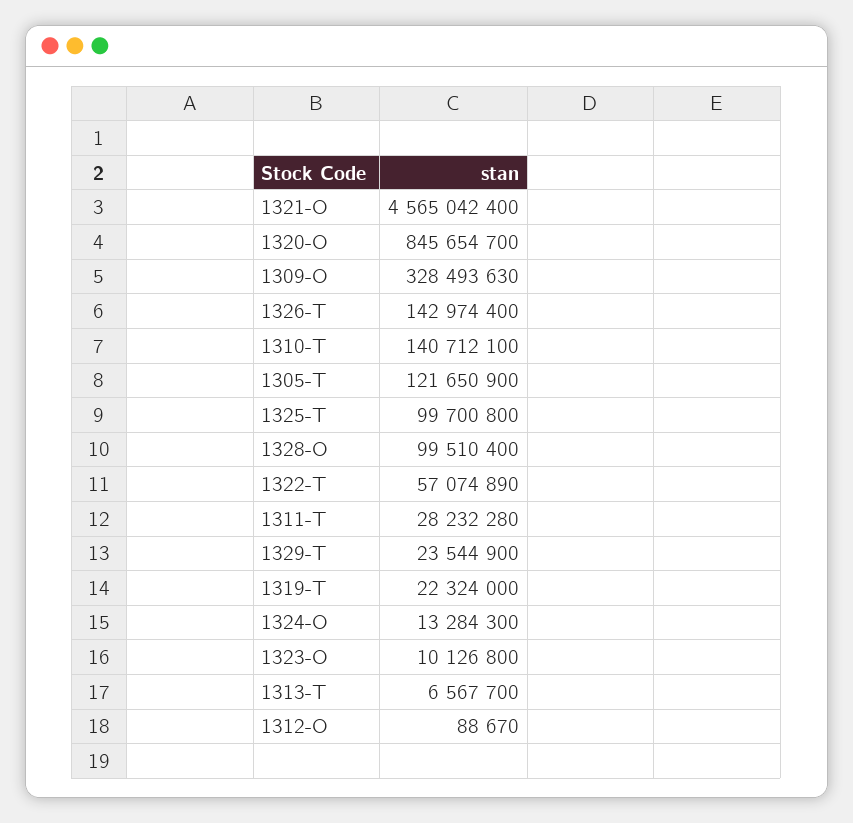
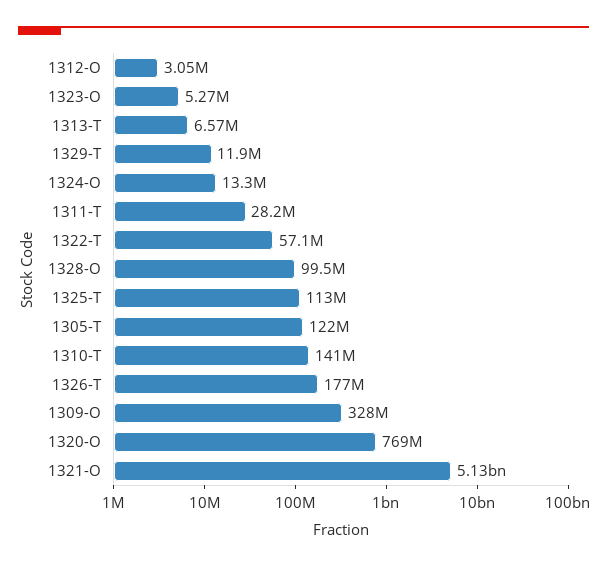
1321-O: 4565042400 -> 5130000000
1320-O: 845654700 -> 769000000
1326-T: 142974400 -> 177000000
1325-T: 99700800 -> 113000000
1329-T: 23544900 -> 11900000
1319-T: 22324000 -> none
1323-O: 10126800 -> 5270000
1312-O: 88670 -> 3050000

